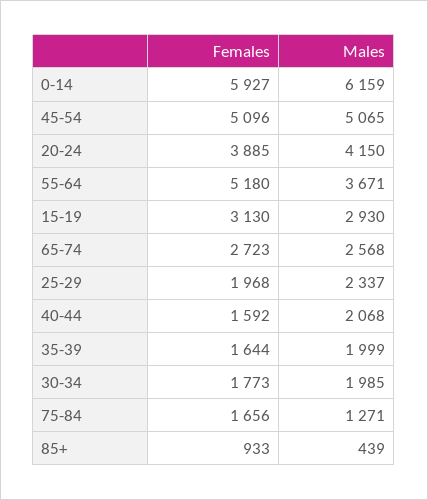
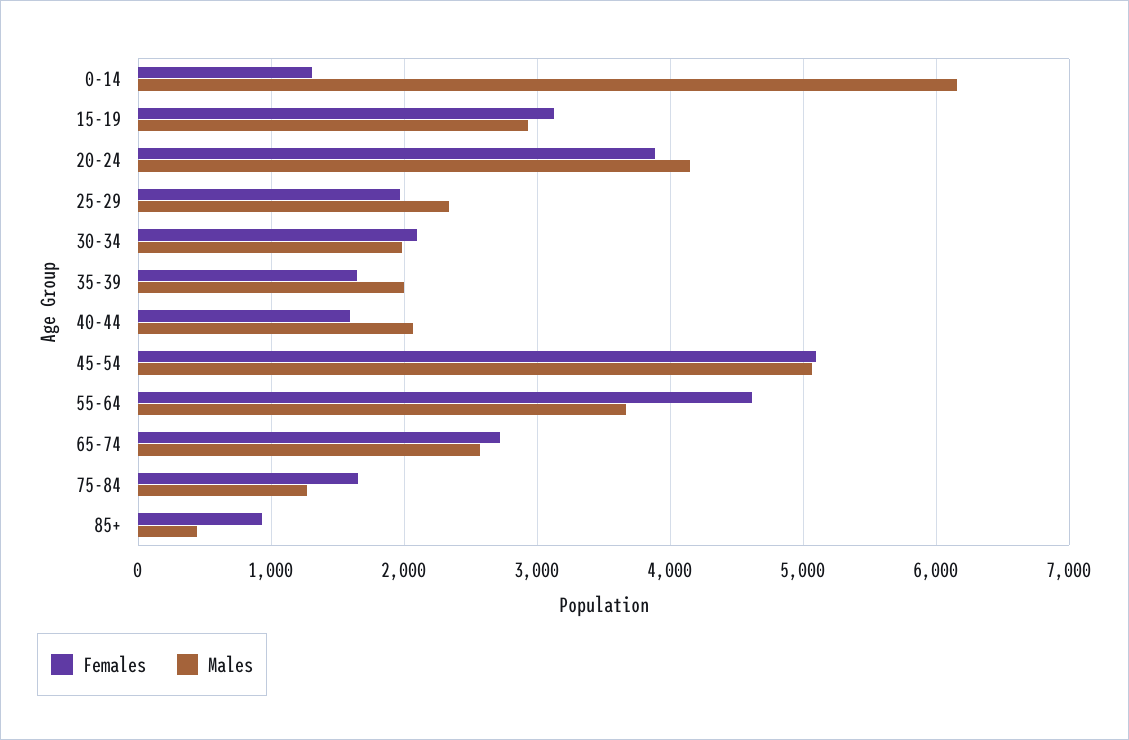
Females, 0-14: 5927 -> 1300
Females, 55-64: 5180 -> 4600
Females, 30-34: 1773 -> 2100

